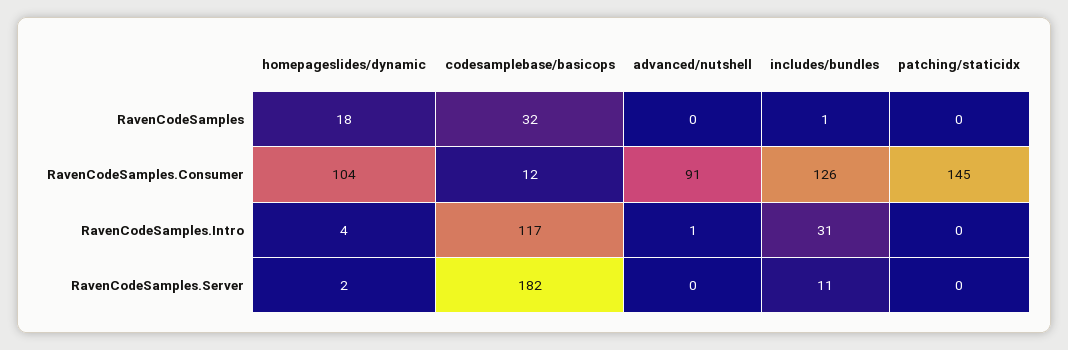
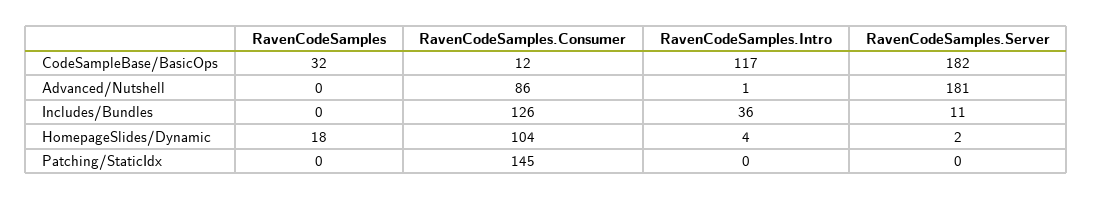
includes/bundles, RavenCodeSamples: 1 -> 0
advanced/nutshell, RavenCodeSamples.Consumer: 91 -> 86
includes/bundles, RavenCodeSamples.Intro: 31 -> 36
advanced/nutshell, RavenCodeSamples.Server: 0 -> 181

